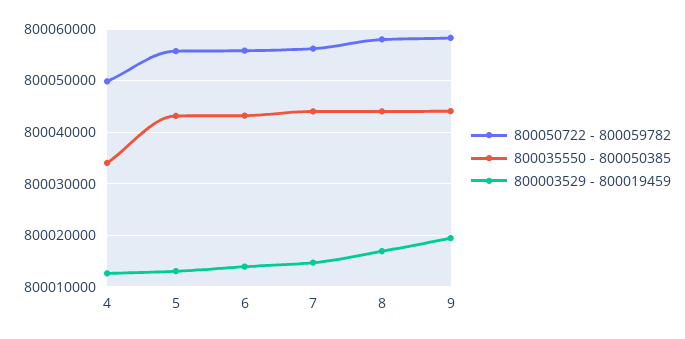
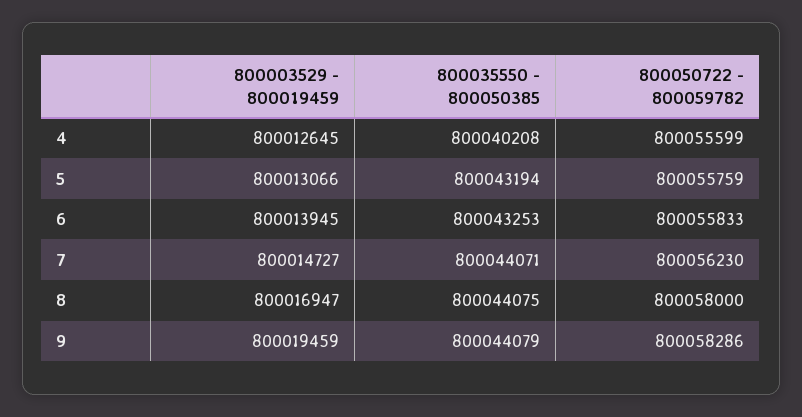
800050722 - 800059782, 4: 800050000 -> 800055599
800035550 - 800050385, 4: 800034000 -> 800040208

